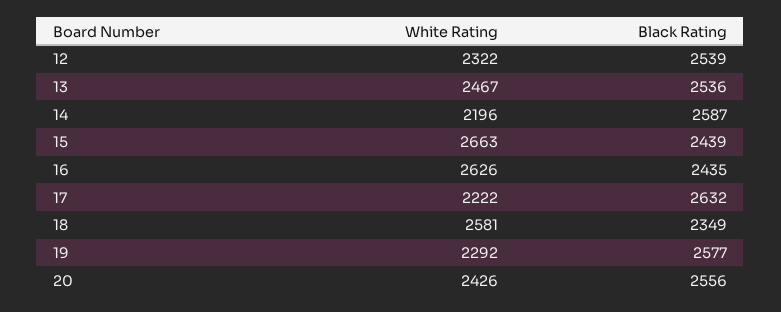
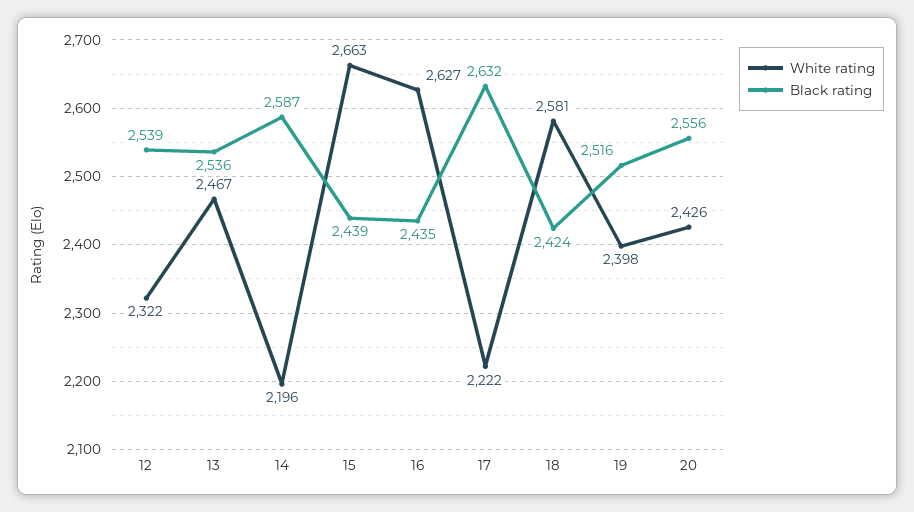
White Rating, 16: 2626 -> 2627
Black Rating, 18: 2349 -> 2424
White Rating, 19: 2292 -> 2398
Black Rating, 19: 2577 -> 2516

